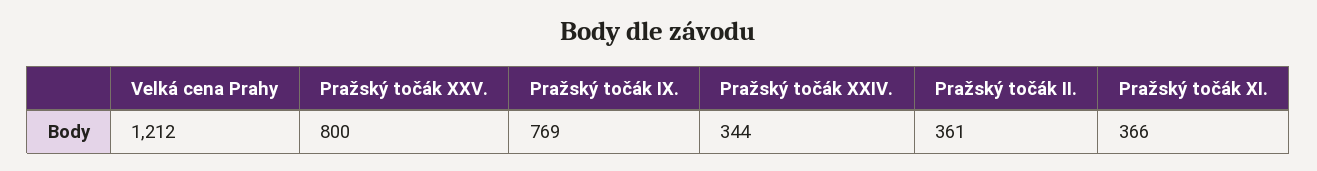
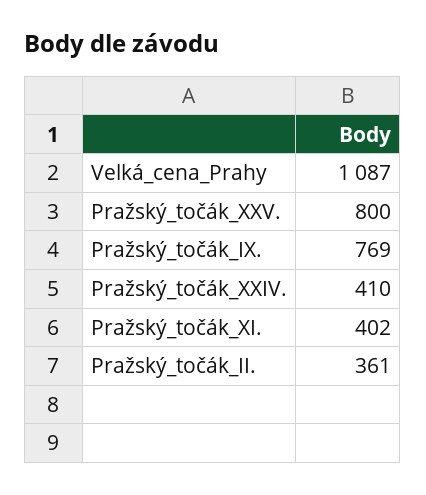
Velká cena Prahy: 1212 -> 1087
Pražský točák XXIV.: 344 -> 410
Pražský točák XI.: 366 -> 402

